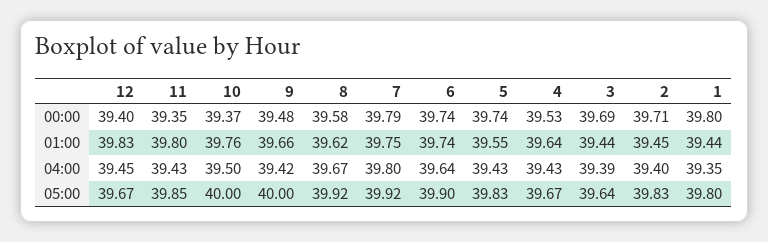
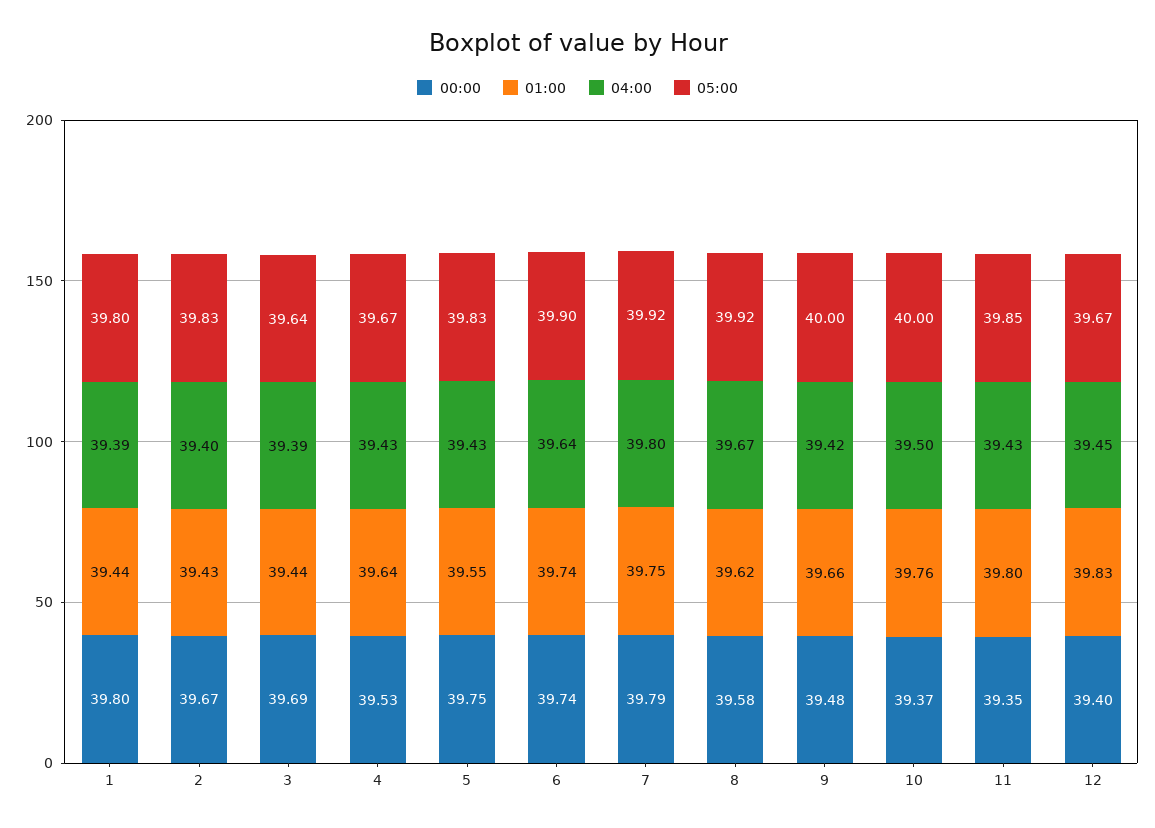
00:00, 5: 39.74 -> 39.75
00:00, 2: 39.71 -> 39.67
01:00, 2: 39.45 -> 39.43
04:00, 1: 39.35 -> 39.39

